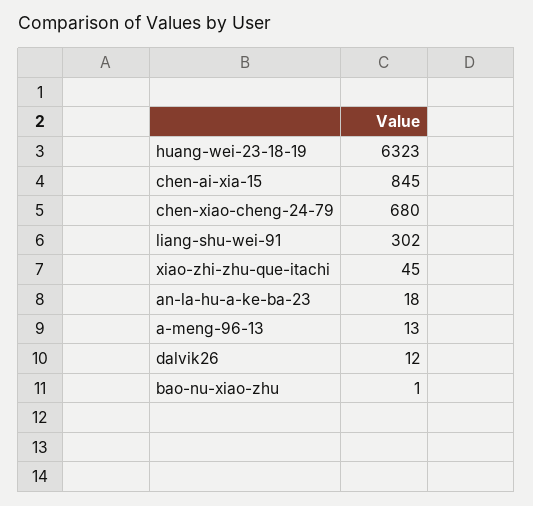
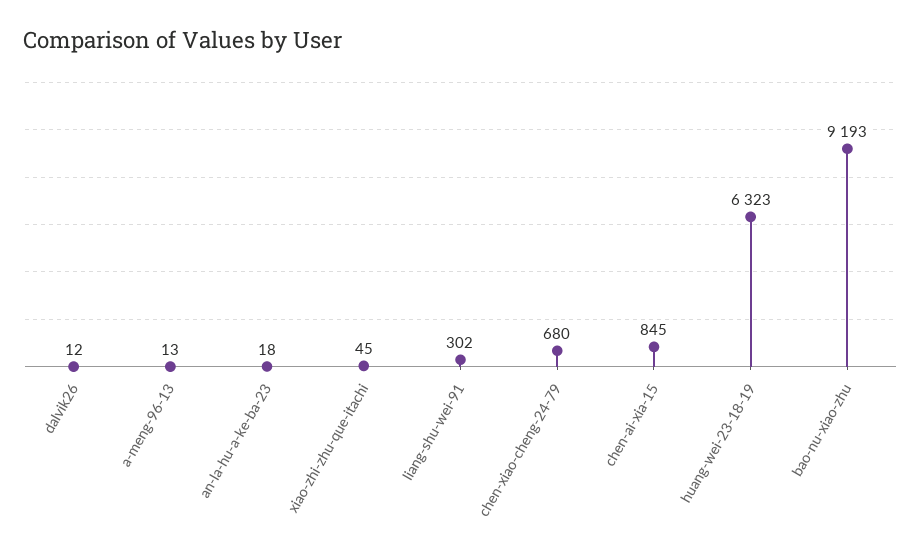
bao-nu-xiao-zhu: 1 -> 9193

